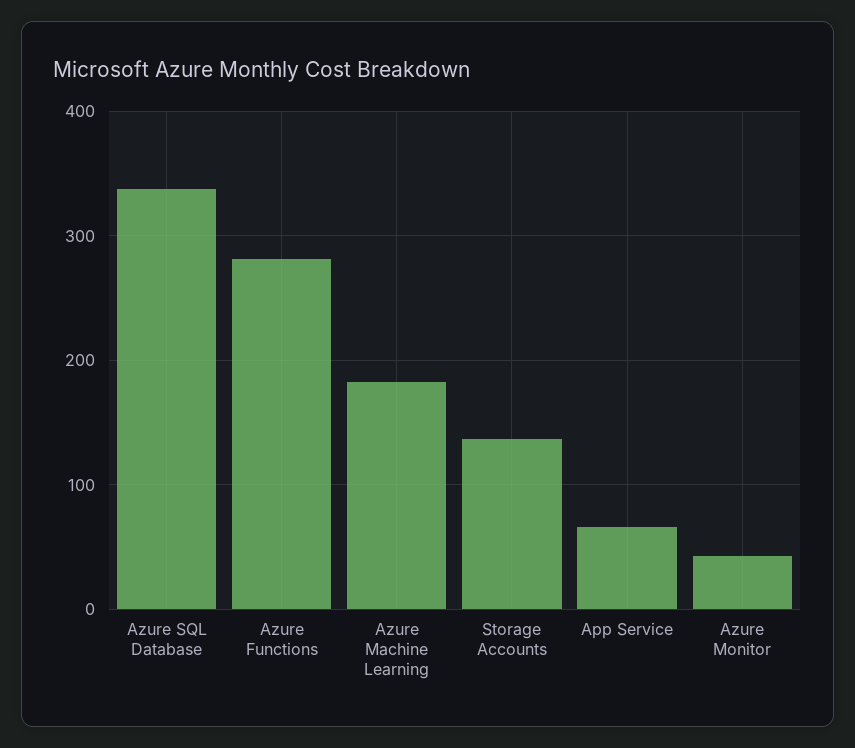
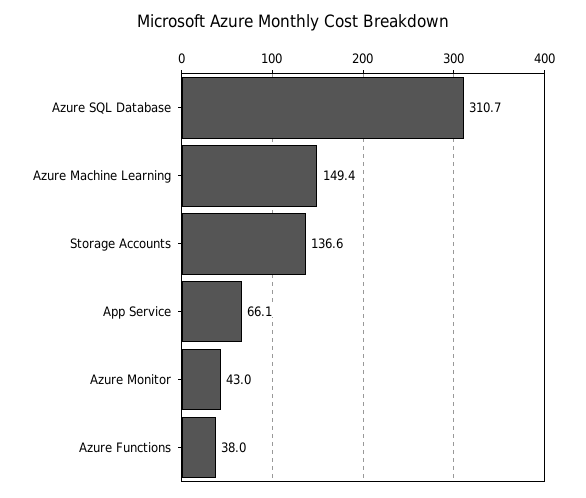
Azure SQL Database: 340 -> 310.7
Azure Functions: 280 -> 38
Azure Machine Learning: 180 -> 149.4

